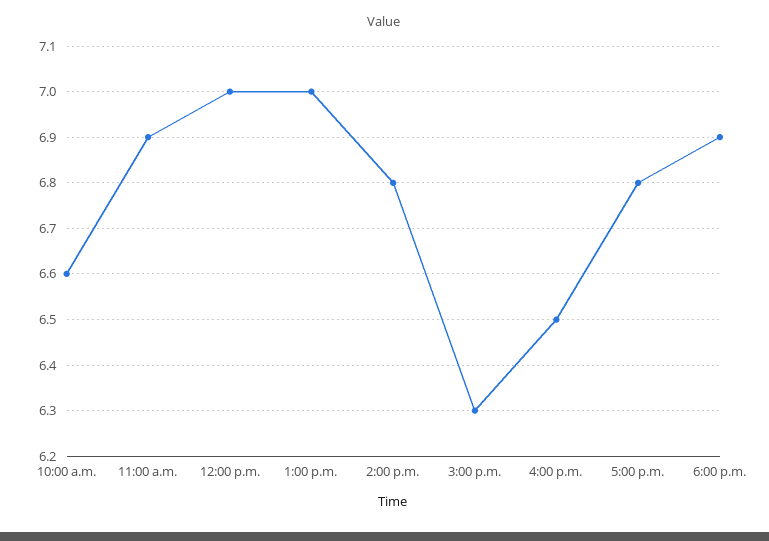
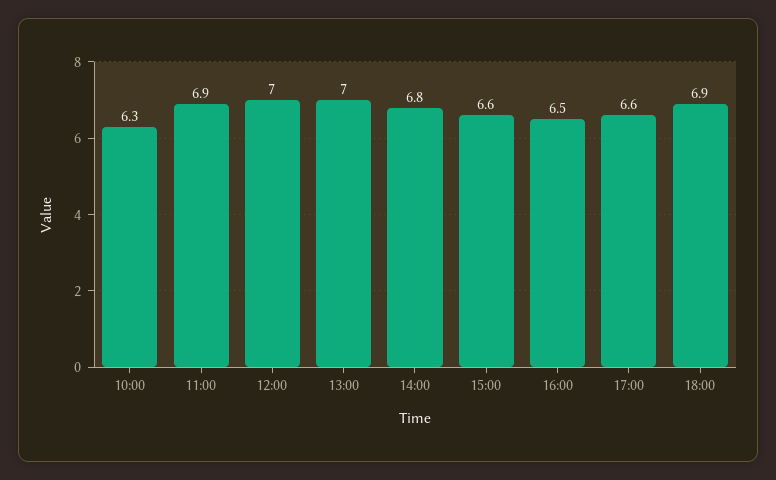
10:00 a.m.: 6.6 -> 6.3
3:00 p.m.: 6.3 -> 6.6
5:00 p.m.: 6.8 -> 6.6

